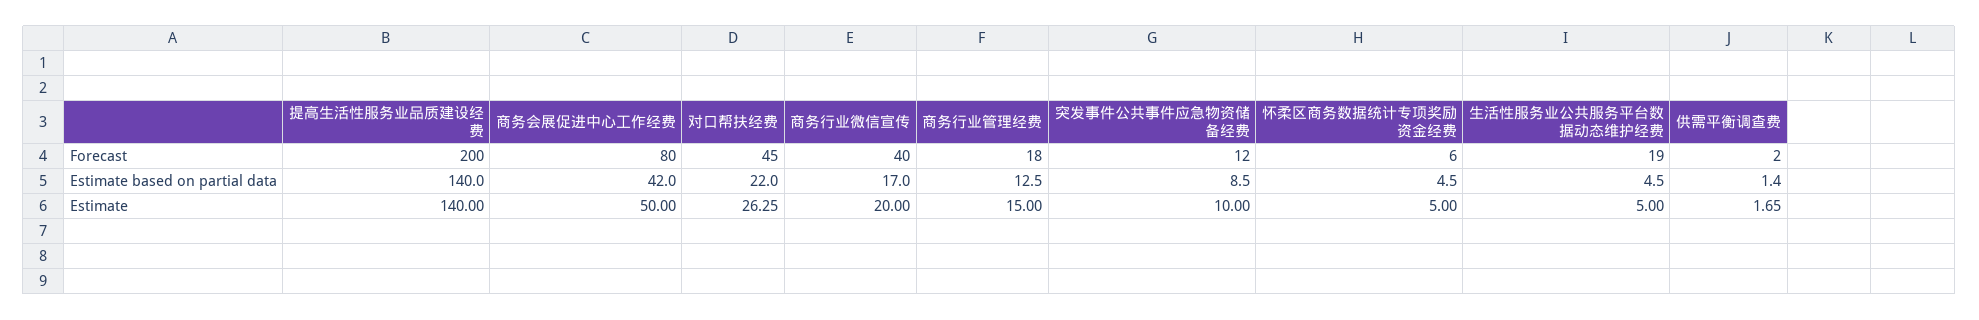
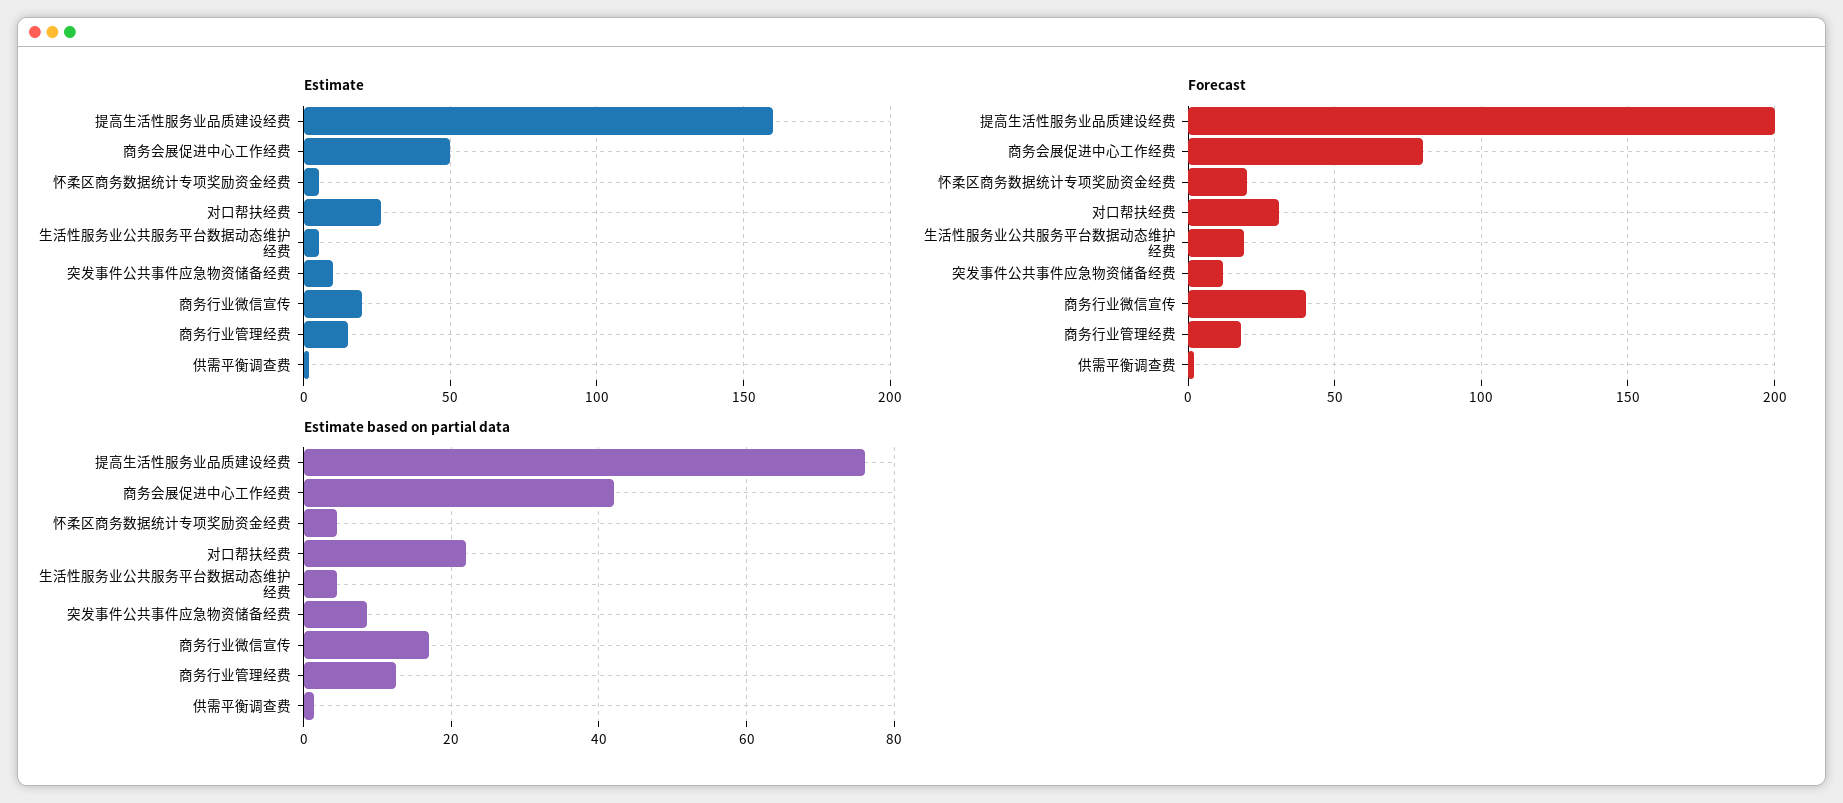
Forecast, 对口帮扶经费: 45 -> 30
Forecast, 怀柔区商务数据统计专项奖励资金经费: 6 -> 20
Estimate based on partial data, 提高生活性服务业品质建设经费: 140 -> 76
Estimate, 提高生活性服务业品质建设经费: 140 -> 160

